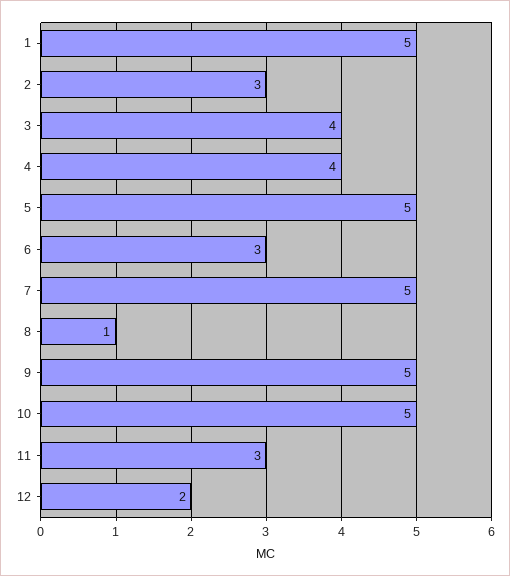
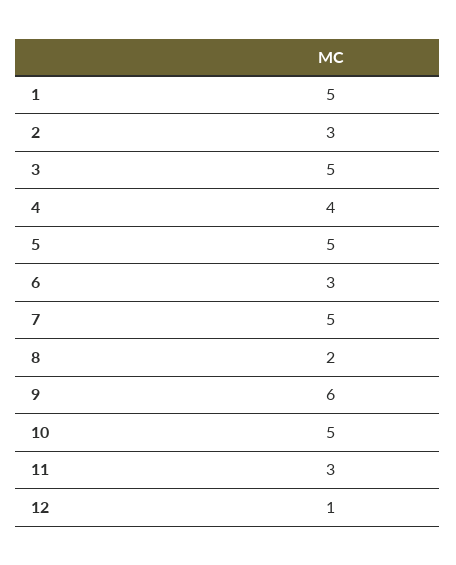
3: 4 -> 5
8: 1 -> 2
9: 5 -> 6
12: 2 -> 1

